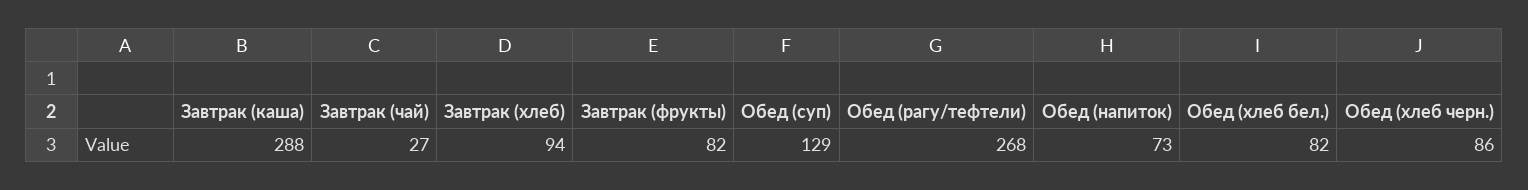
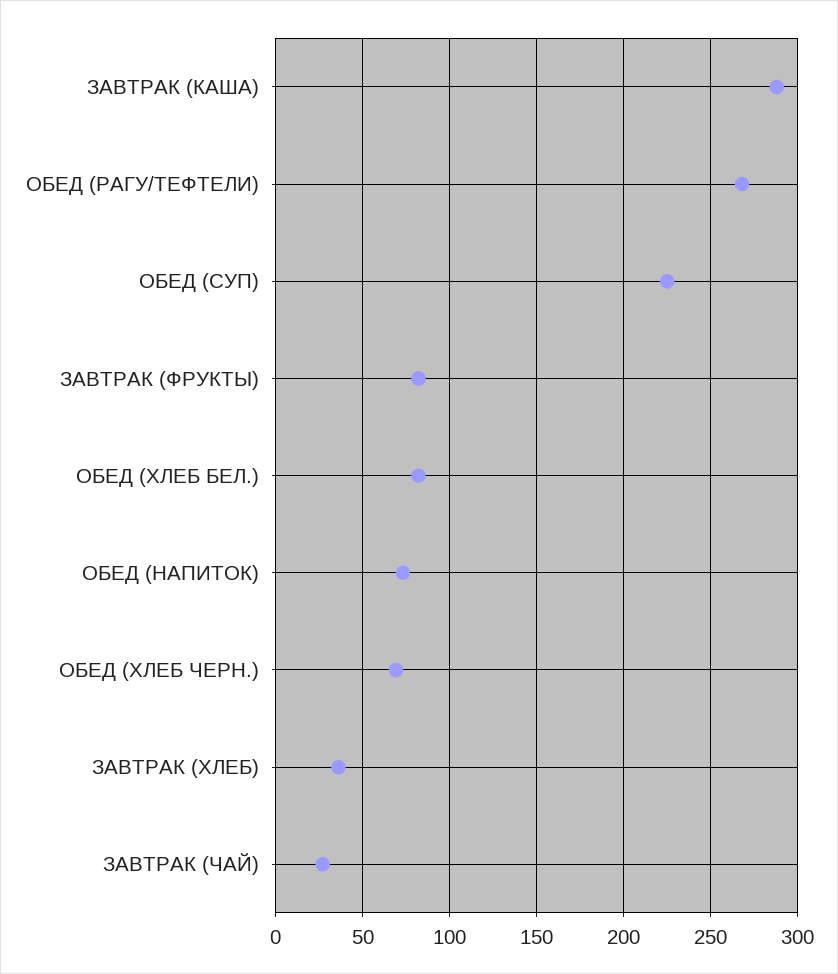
Завтрак (хлеб): 94 -> 35
Обед (суп): 129 -> 225
Обед (хлеб черн.): 86 -> 70

